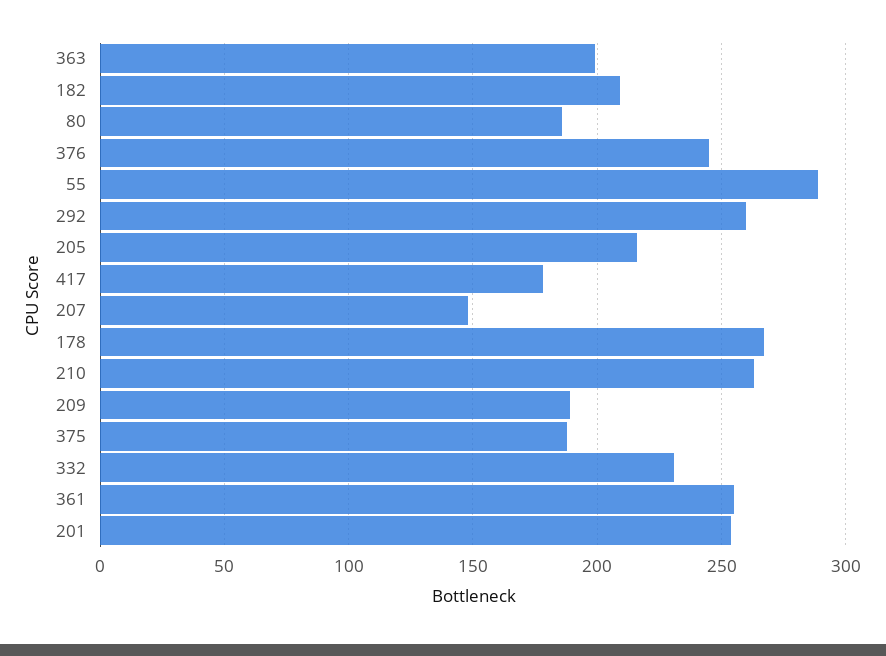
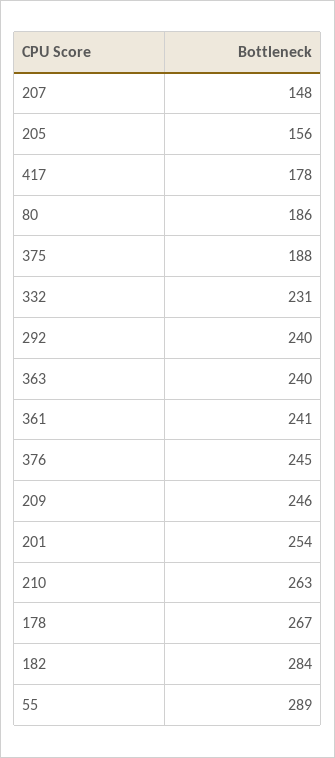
363: 200 -> 240
182: 210 -> 284
292: 260 -> 240
205: 215 -> 156
209: 190 -> 246
361: 255 -> 241

